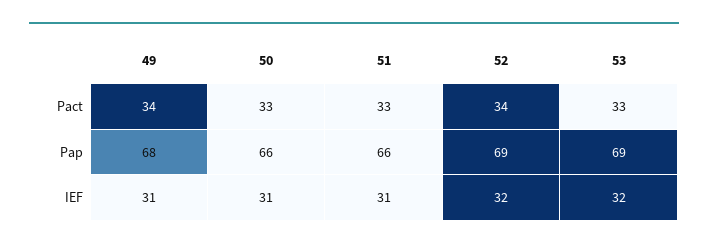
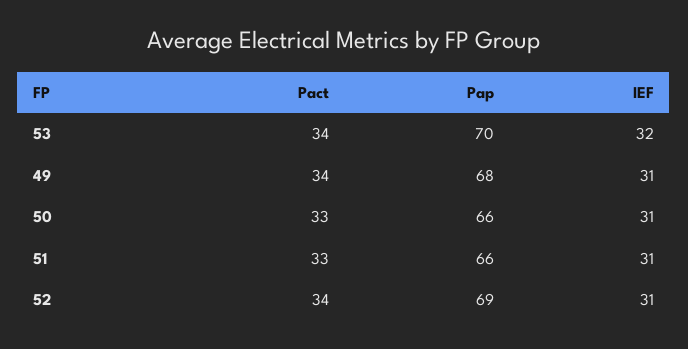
53, Pact: 33 -> 34
53, Pap: 69 -> 70
52, IEF: 32 -> 31

